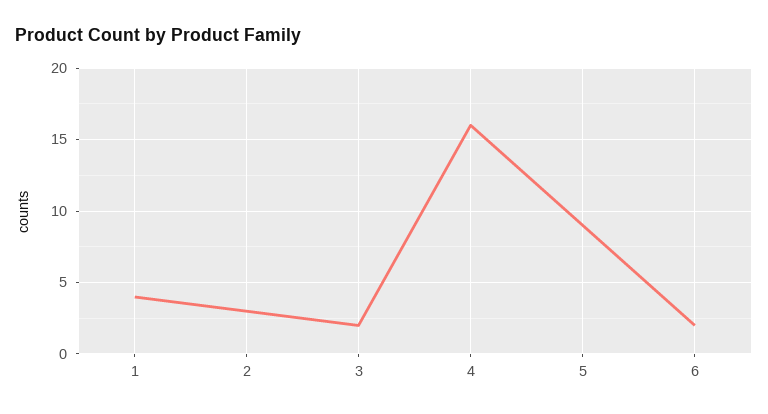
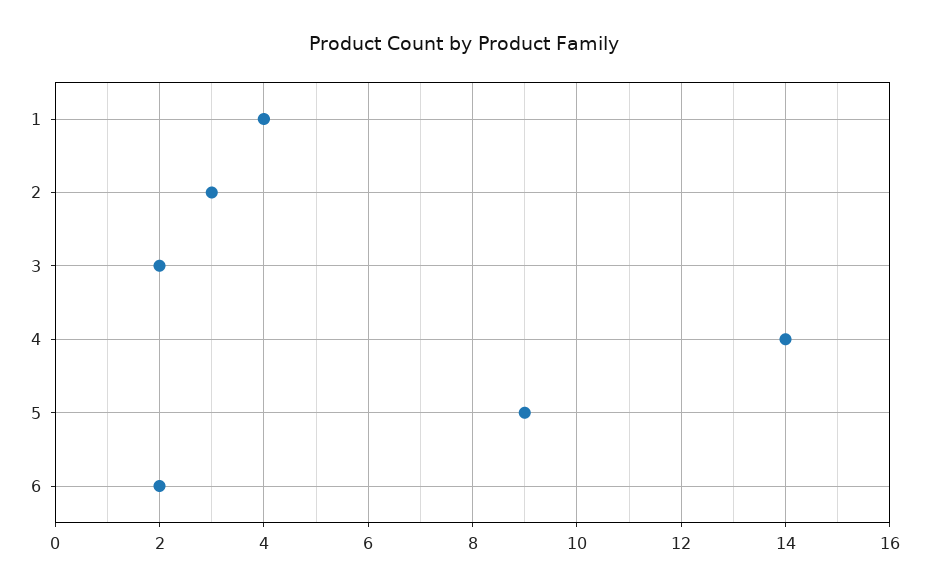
4: 16 -> 14

